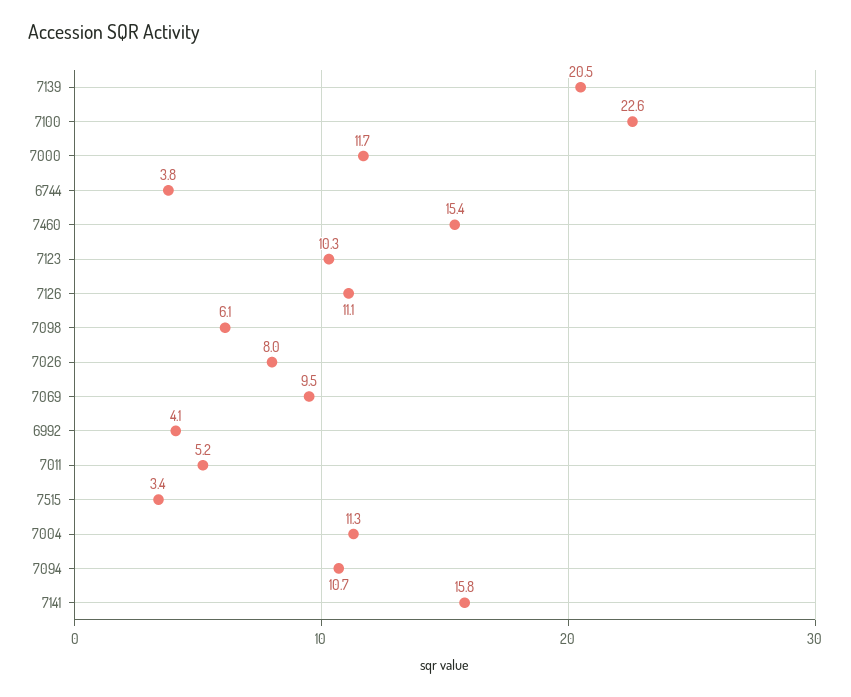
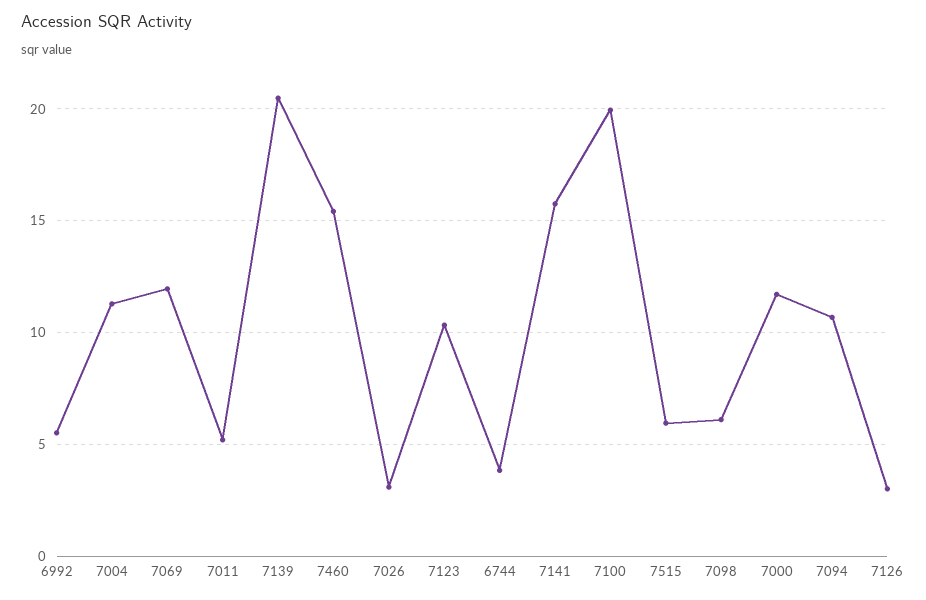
7100: 22.6 -> 20
7126: 11.1 -> 3
7026: 8 -> 3
7069: 9.5 -> 12
6992: 4.1 -> 5.5
7515: 3.4 -> 6

